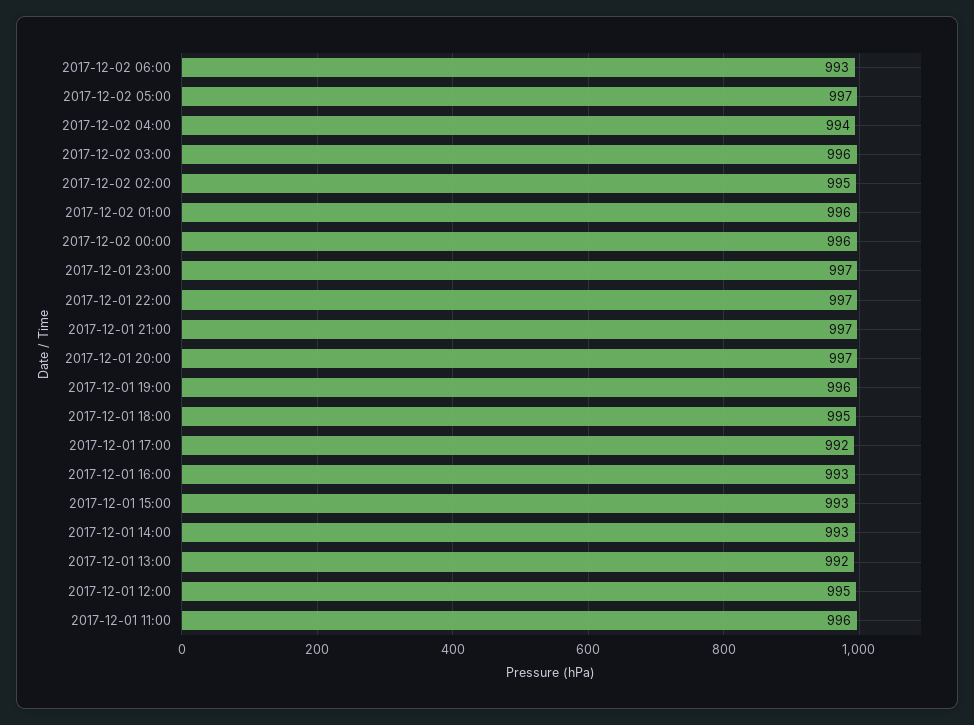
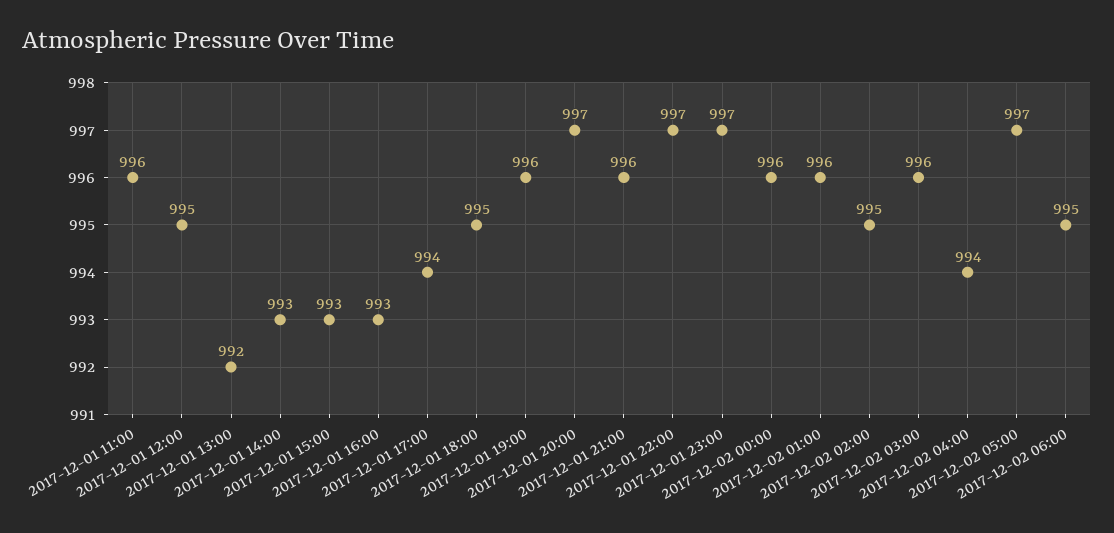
2017-12-02 06:00: 993 -> 995
2017-12-01 21:00: 997 -> 996
2017-12-01 17:00: 992 -> 994

